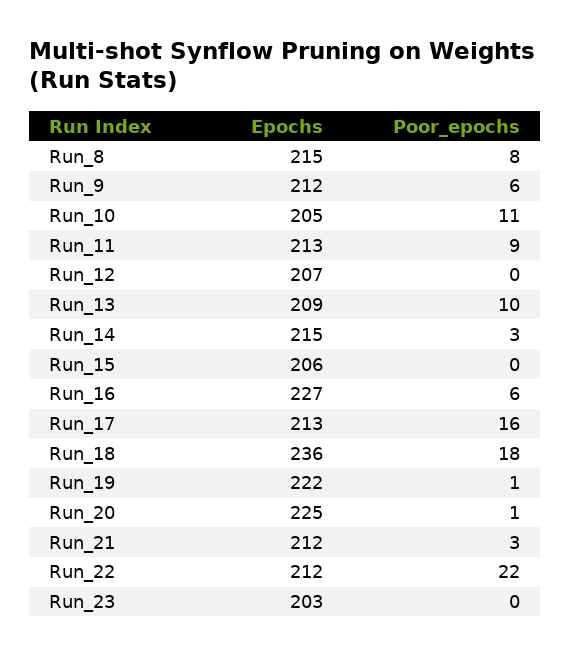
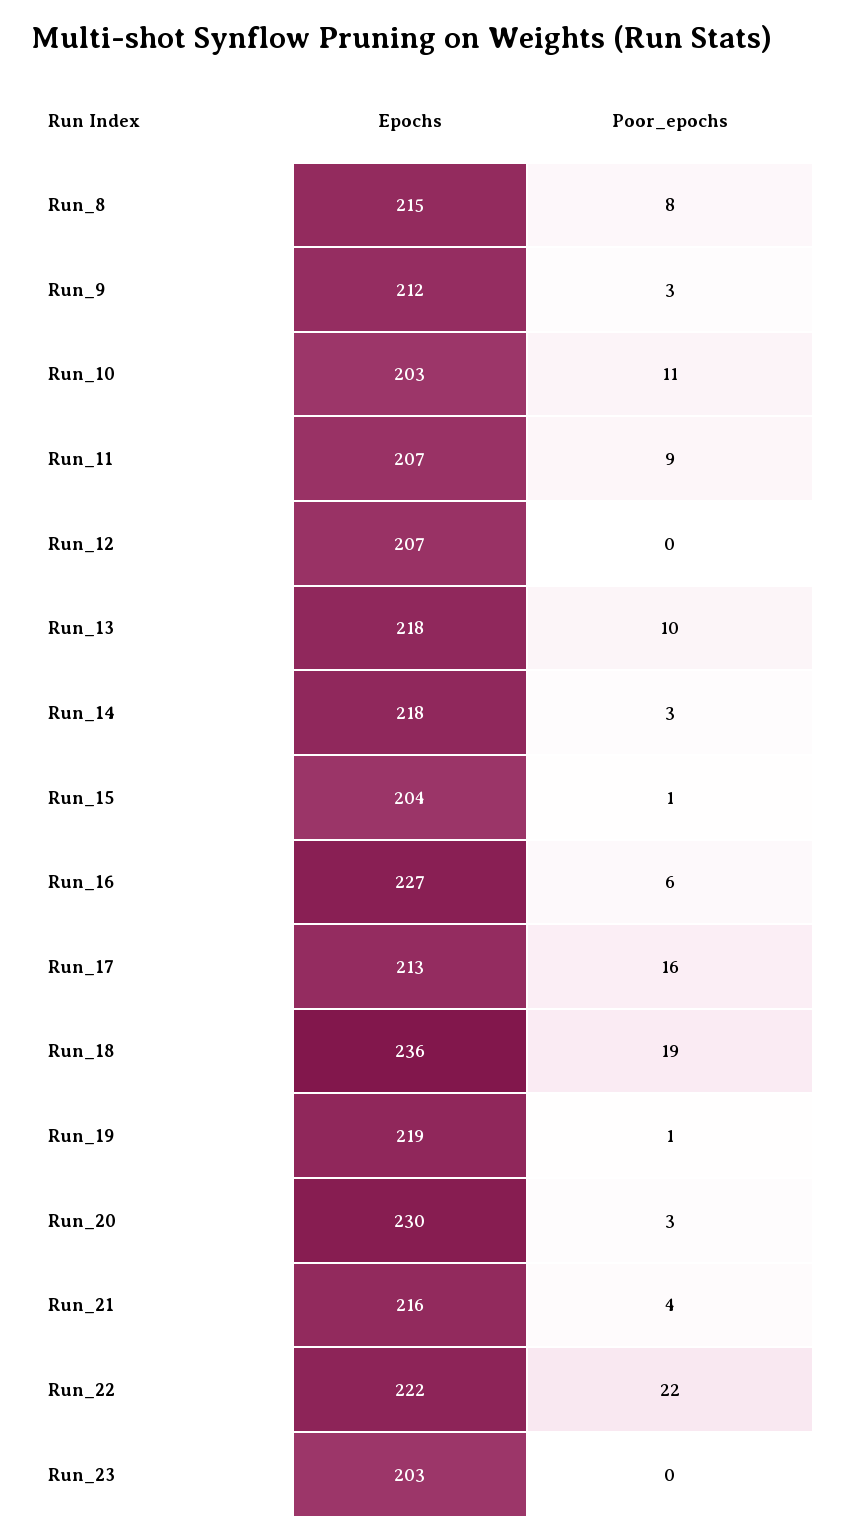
Poor_epochs, Run_9: 6 -> 3
Epochs, Run_10: 205 -> 203
Epochs, Run_11: 213 -> 207
Epochs, Run_13: 209 -> 218
Epochs, Run_14: 215 -> 218
Epochs, Run_15: 206 -> 204
Poor_epochs, Run_15: 0 -> 1
Poor_epochs, Run_18: 18 -> 19
Epochs, Run_19: 222 -> 219
Epochs, Run_20: 225 -> 230
Poor_epochs, Run_20: 1 -> 3
Epochs, Run_21: 212 -> 216
Poor_epochs, Run_21: 3 -> 4
Epochs, Run_22: 212 -> 222

